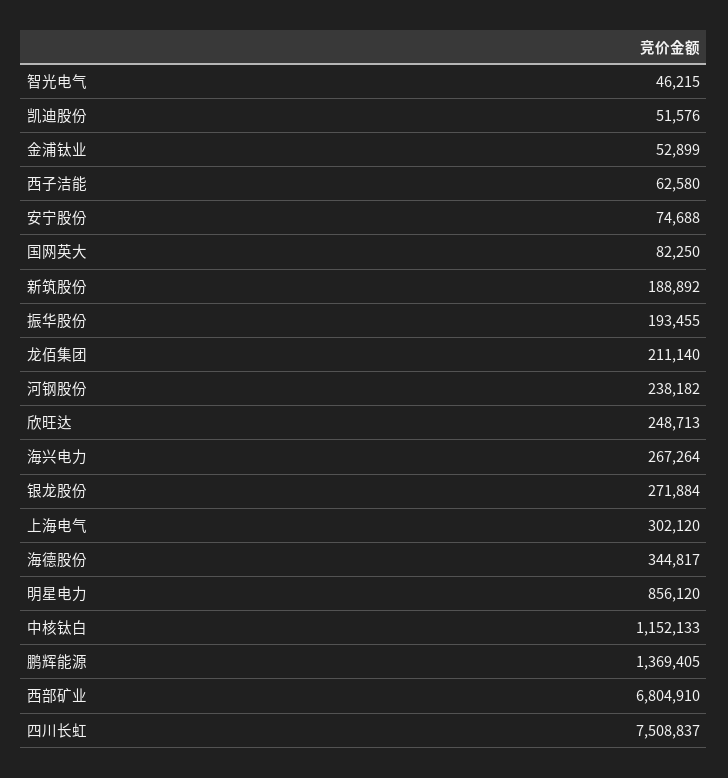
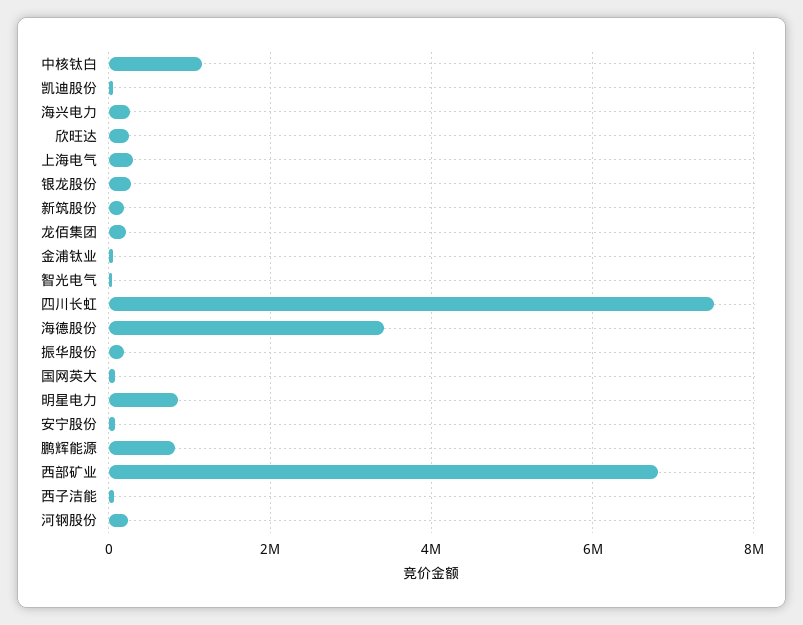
海德股份: 344817 -> 3400000
鹏辉能源: 1369405 -> 800000

